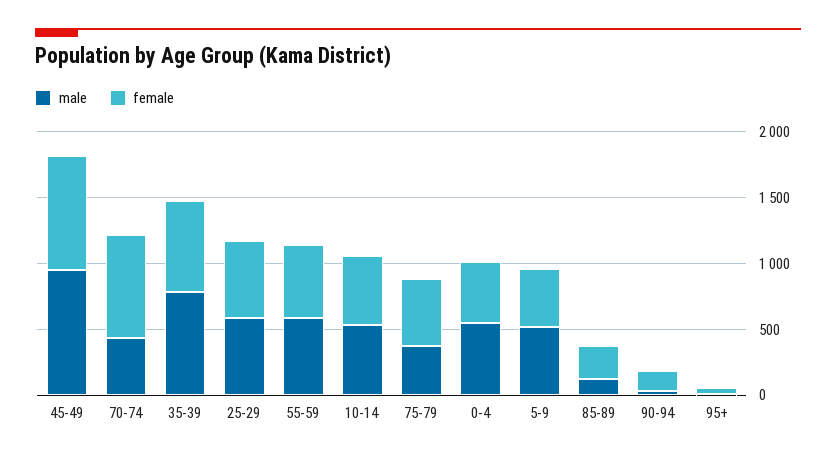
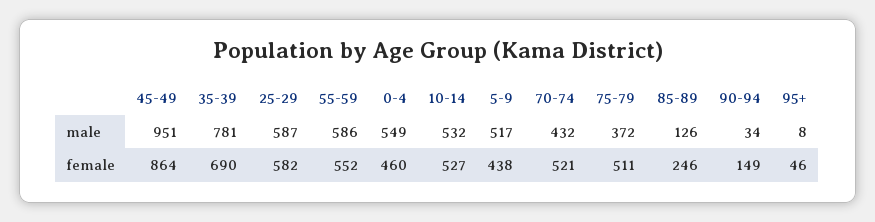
female, 70-74: 800 -> 521

